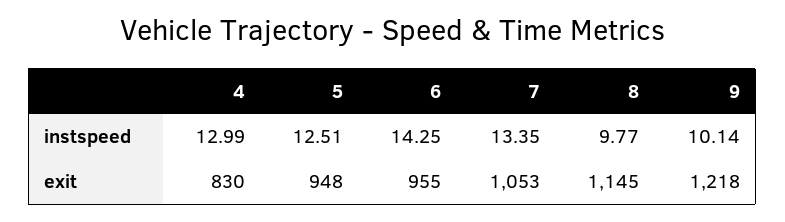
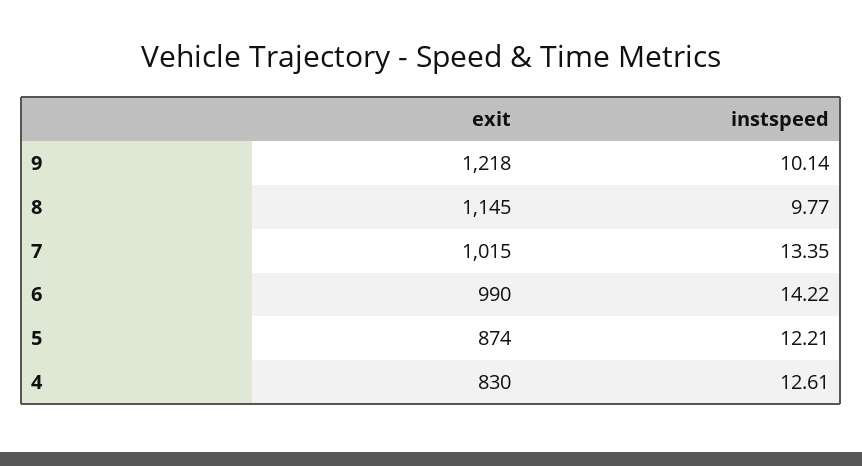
4, instspeed: 12.99 -> 12.61
5, instspeed: 12.51 -> 12.21
6, instspeed: 14.25 -> 14.22
5, exit: 948 -> 874
6, exit: 955 -> 990
7, exit: 1053 -> 1015

